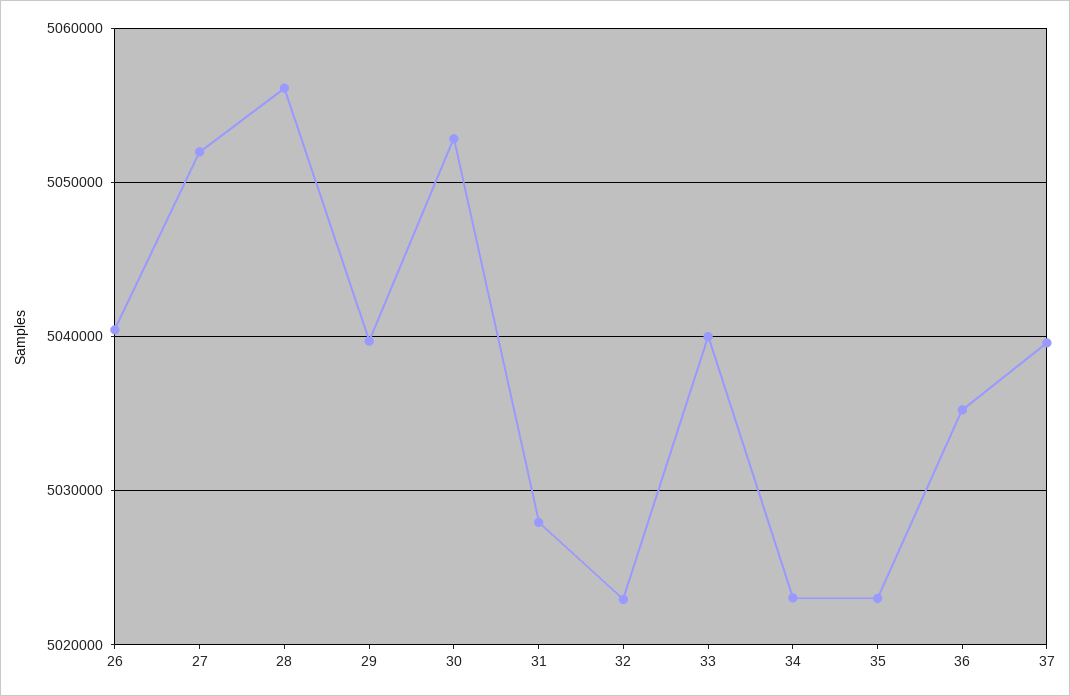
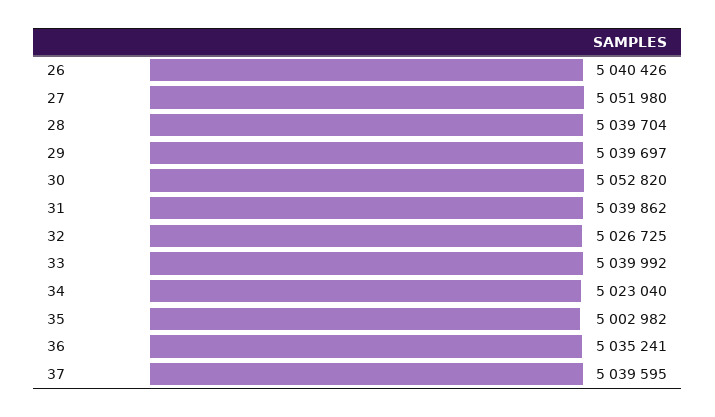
28: 5056000 -> 5039704
31: 5028000 -> 5039862
32: 5023000 -> 5026725
35: 5023000 -> 5002982

